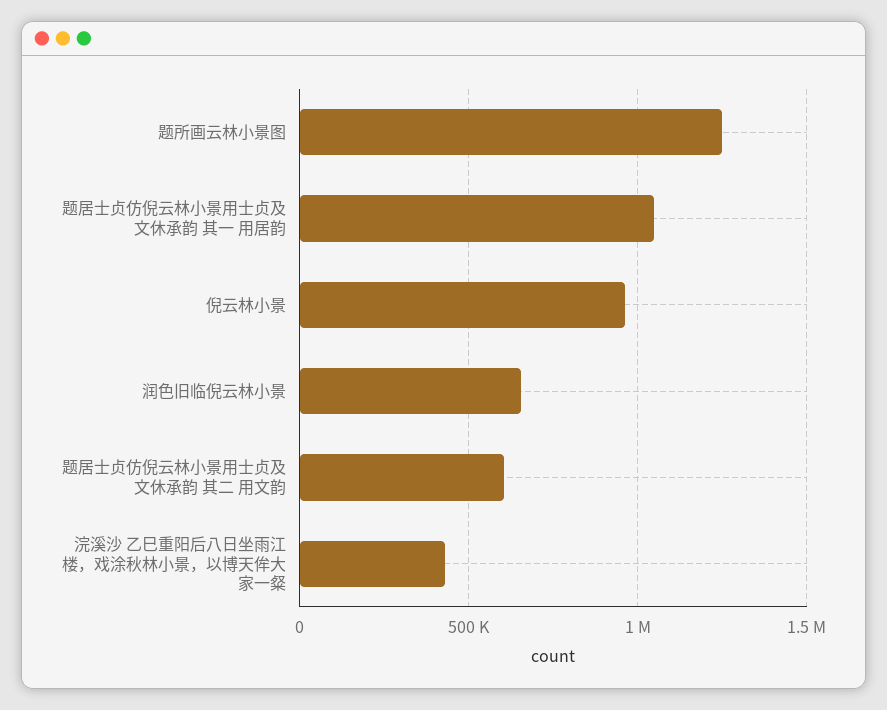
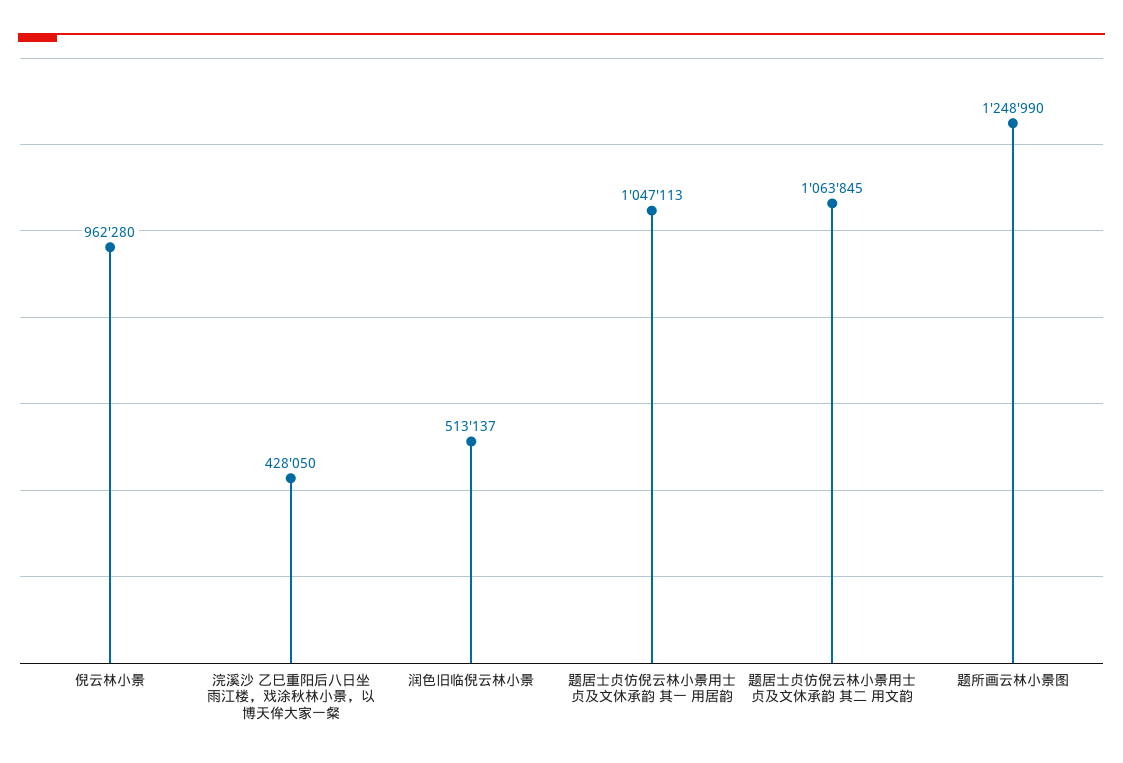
润色旧临倪云林小景: 650000 -> 513137
题居士贞仿倪云林小景用士贞及文休承韵 其二 用文韵: 600000 -> 1063845

